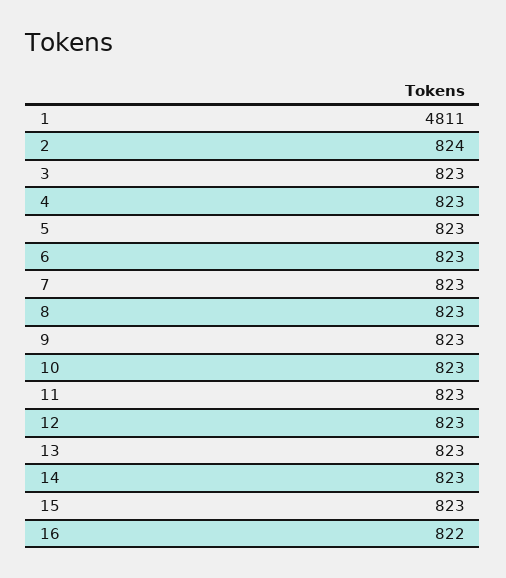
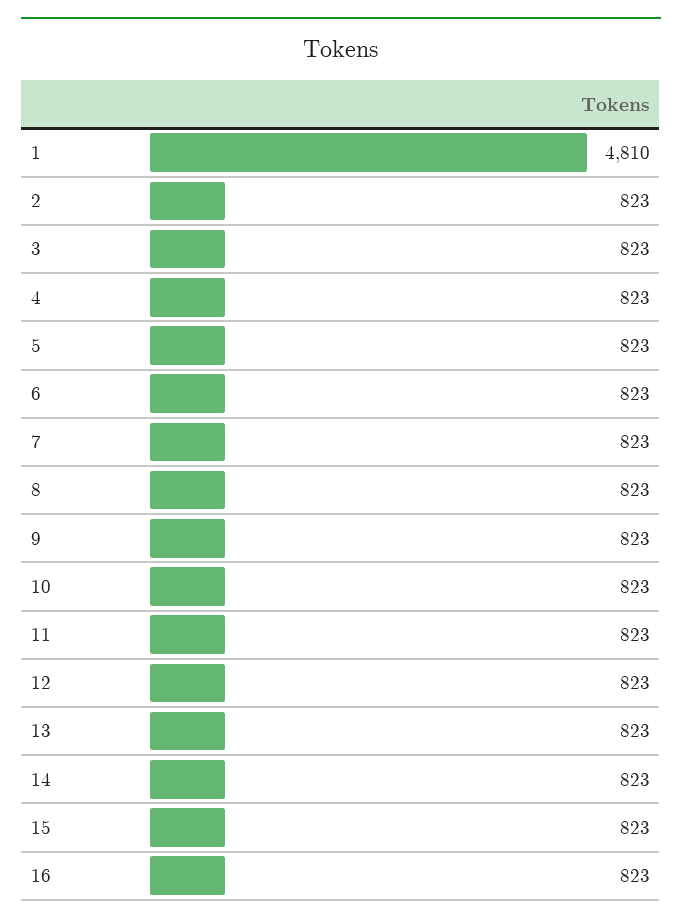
1: 4811 -> 4810
2: 824 -> 823
16: 822 -> 823

